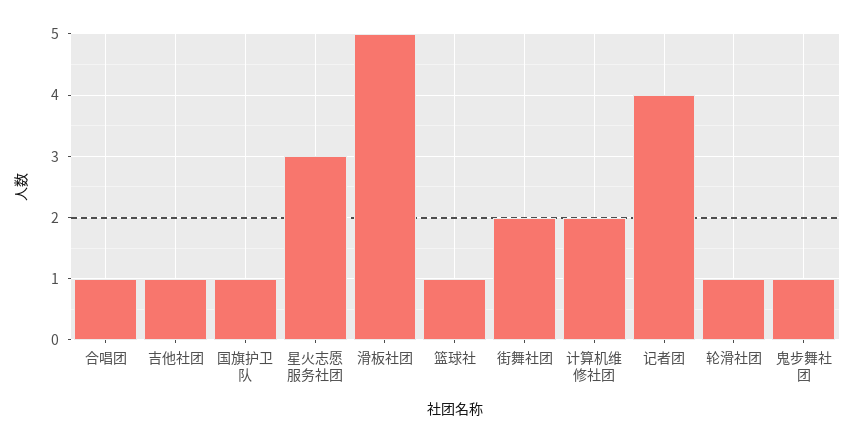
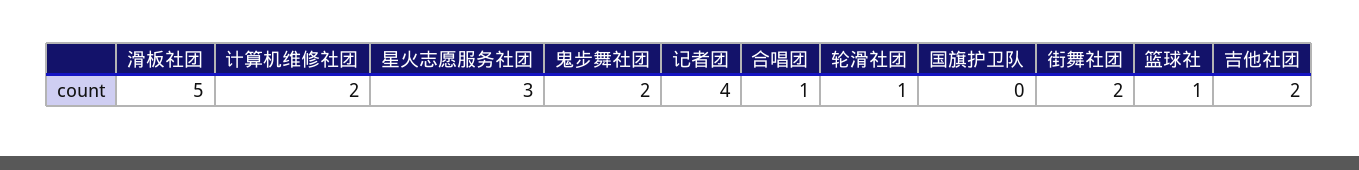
吉他社团: 1 -> 2
国旗护卫队: 1 -> 0
鬼步舞社团: 1 -> 2

